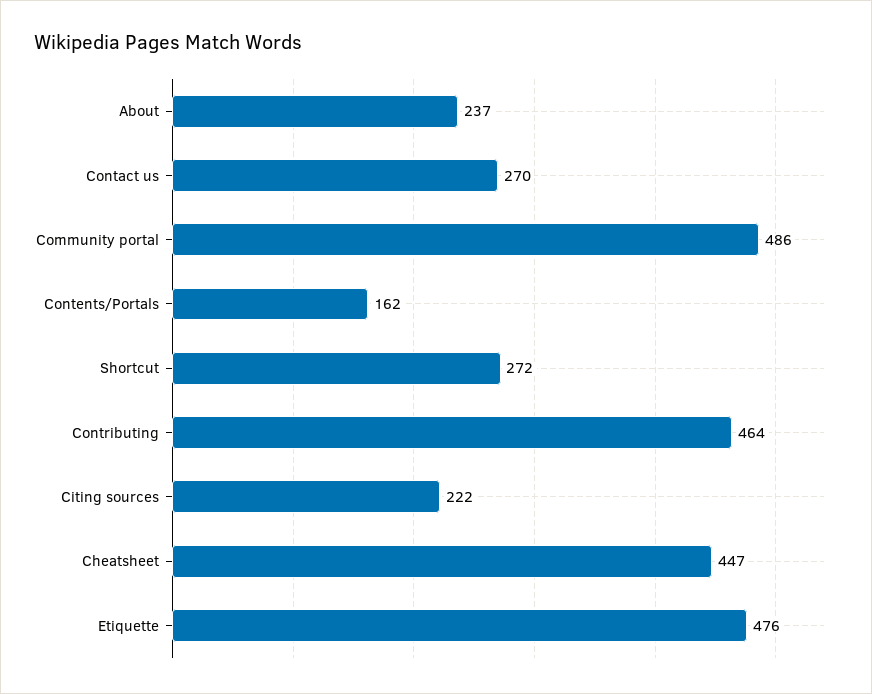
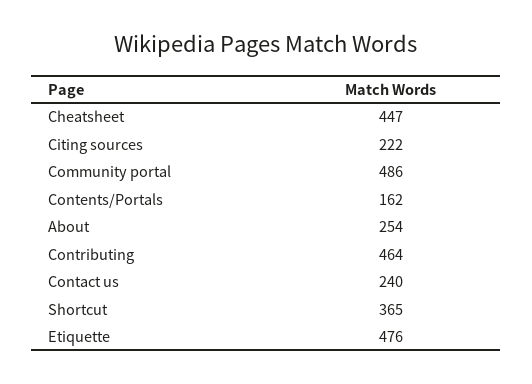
About: 237 -> 254
Contact us: 270 -> 240
Shortcut: 272 -> 365

